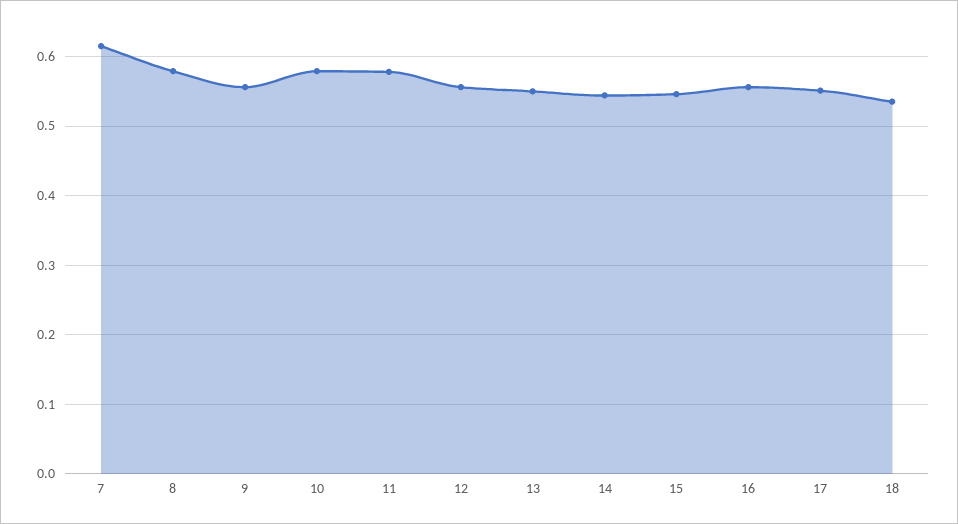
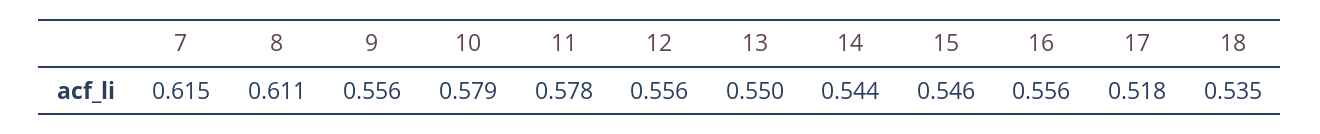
8: 0.58 -> 0.611
17: 0.55 -> 0.518

